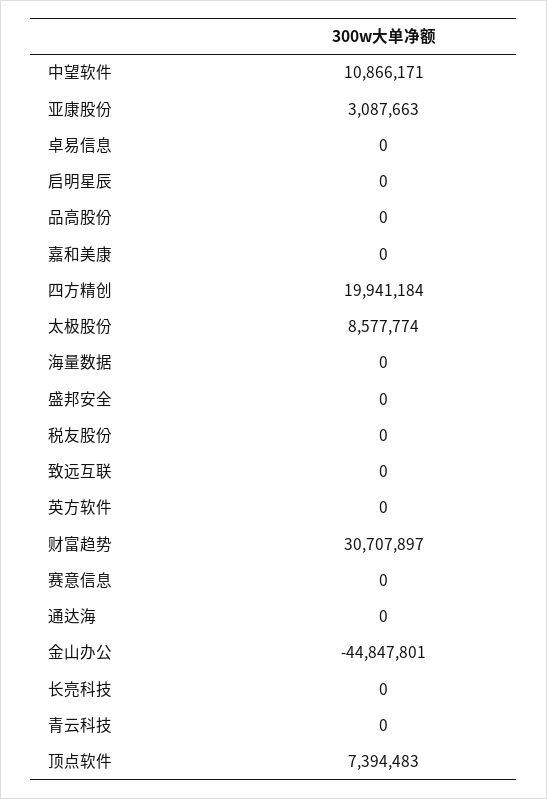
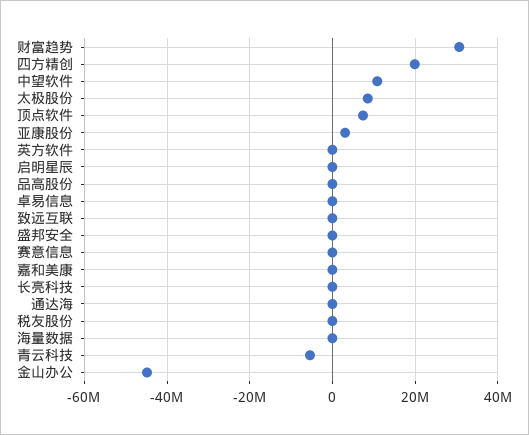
青云科技: 0 -> -6000000

